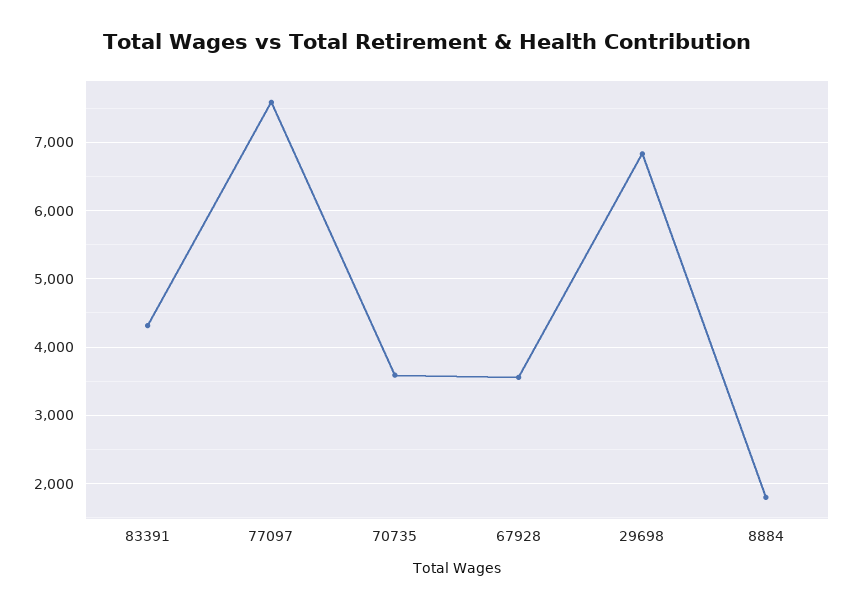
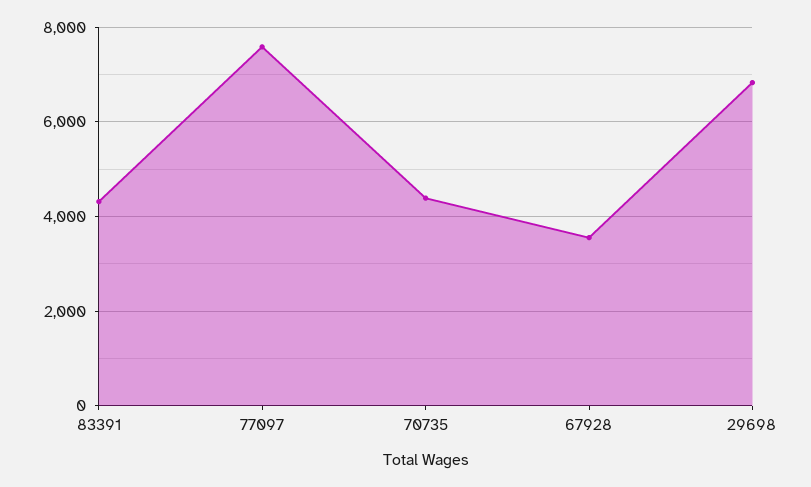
70735: 3600 -> 4400
8884: 1800 -> none

